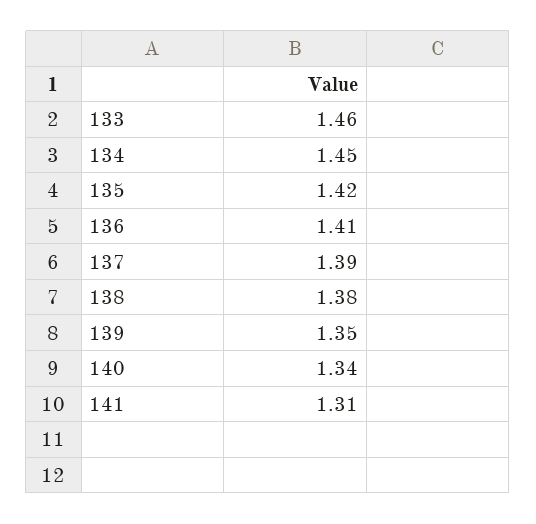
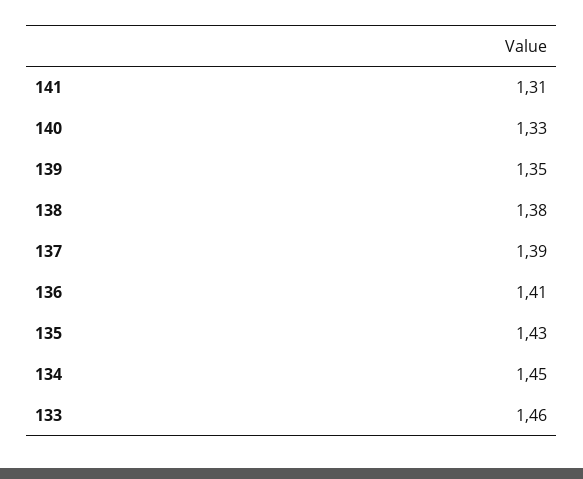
135: 1.42 -> 1.43
140: 1.34 -> 1.33

